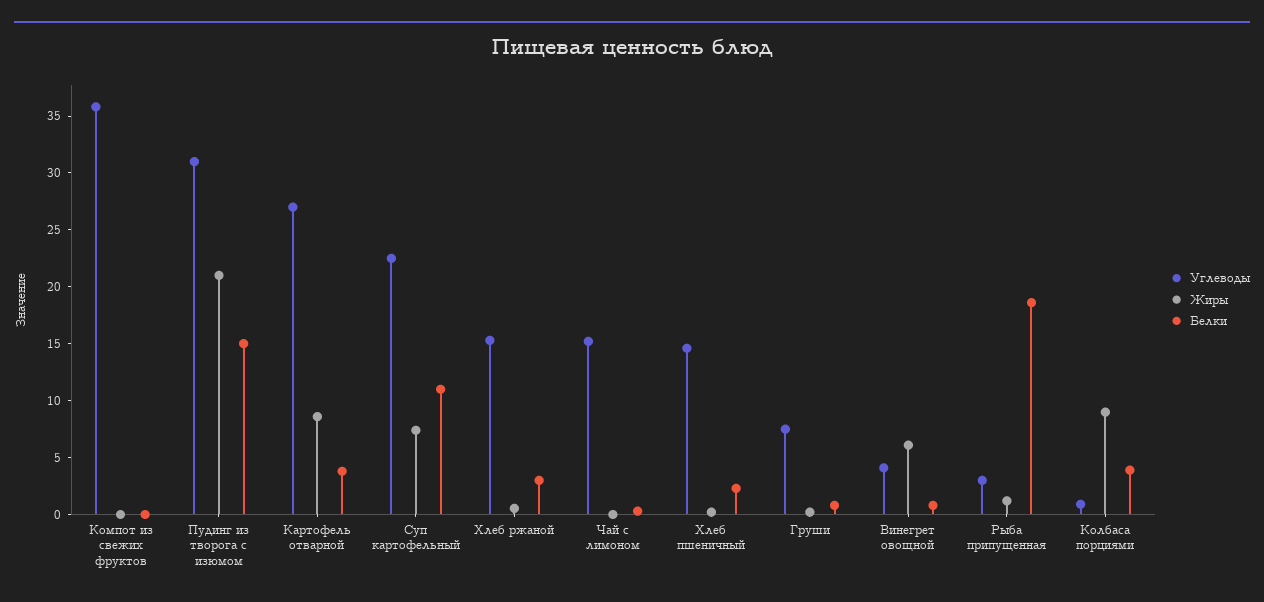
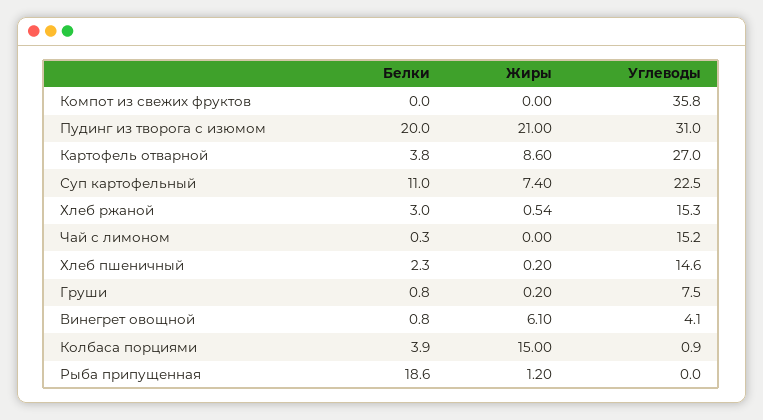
Белки, Пудинг из творога с изюмом: 15 -> 20
Углеводы, Рыба припущенная: 3 -> 0
Жиры, Колбаса порциями: 9 -> 15

